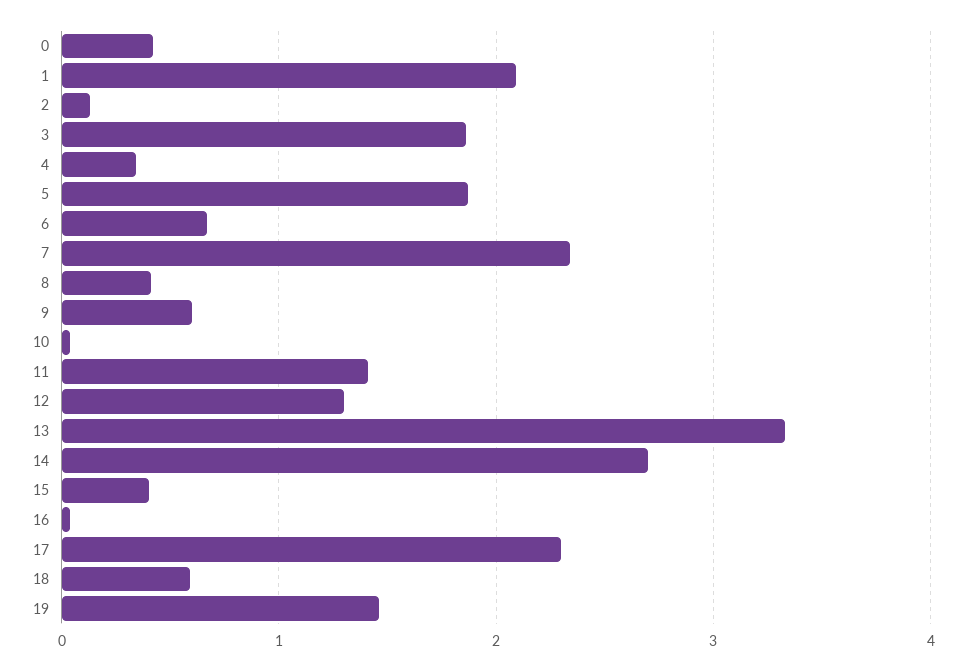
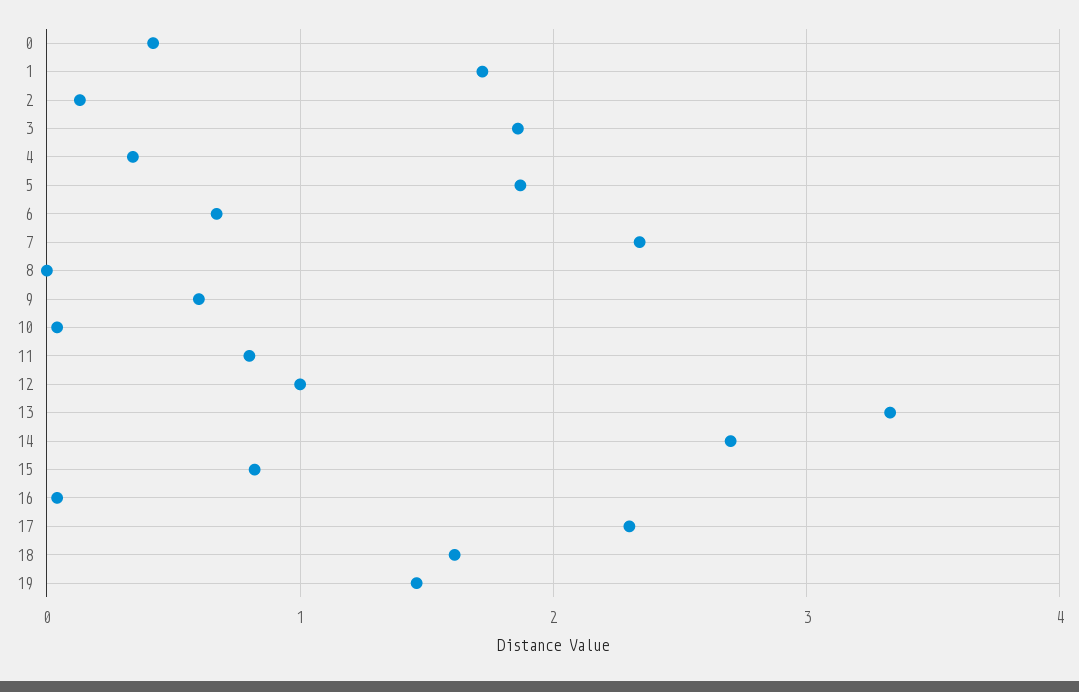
1: 2.1 -> 1.7
8: 0.4 -> 0
11: 1.4 -> 0.8
12: 1.3 -> 1
15: 0.4 -> 0.8
18: 0.6 -> 1.6

